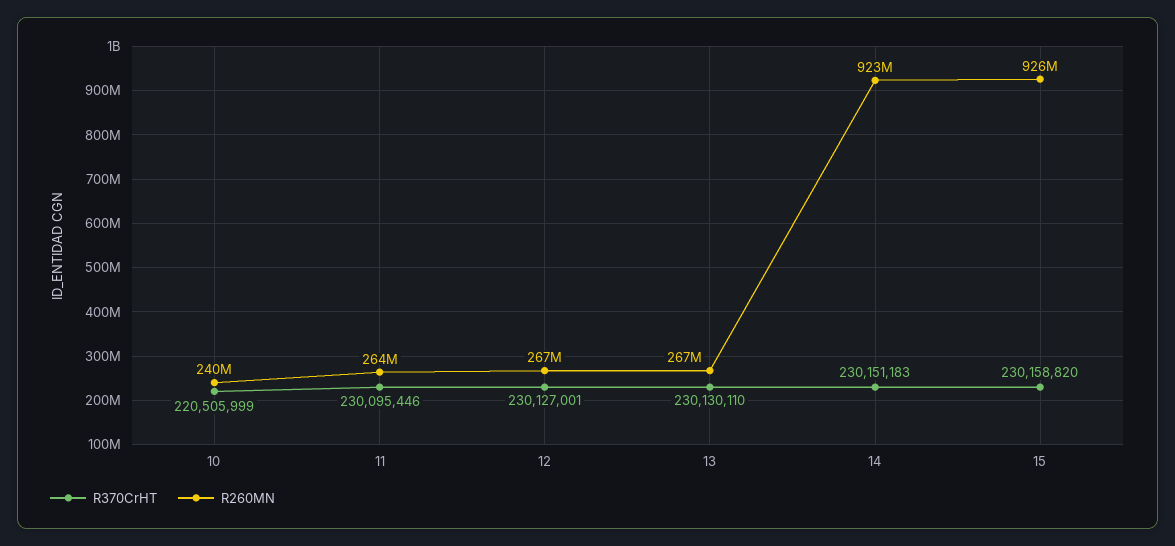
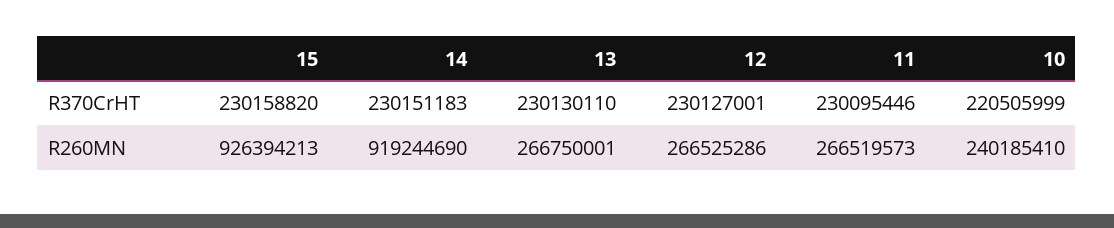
R260MN, 11: 264000000 -> 266519573
R260MN, 14: 923000000 -> 919244690

